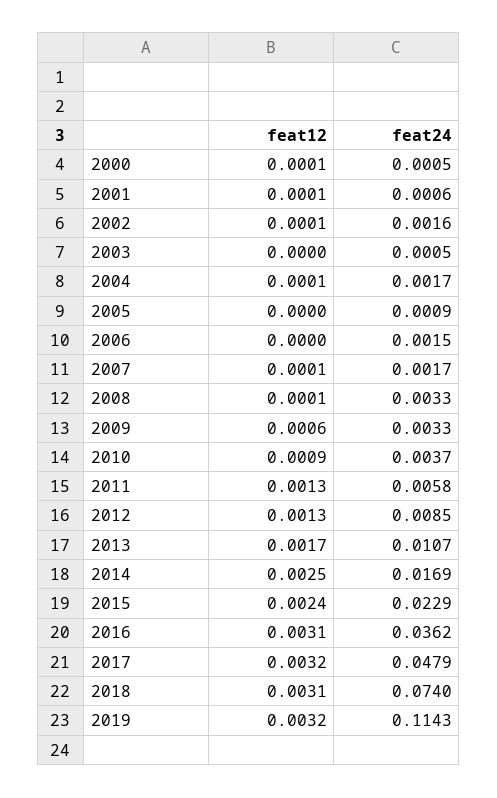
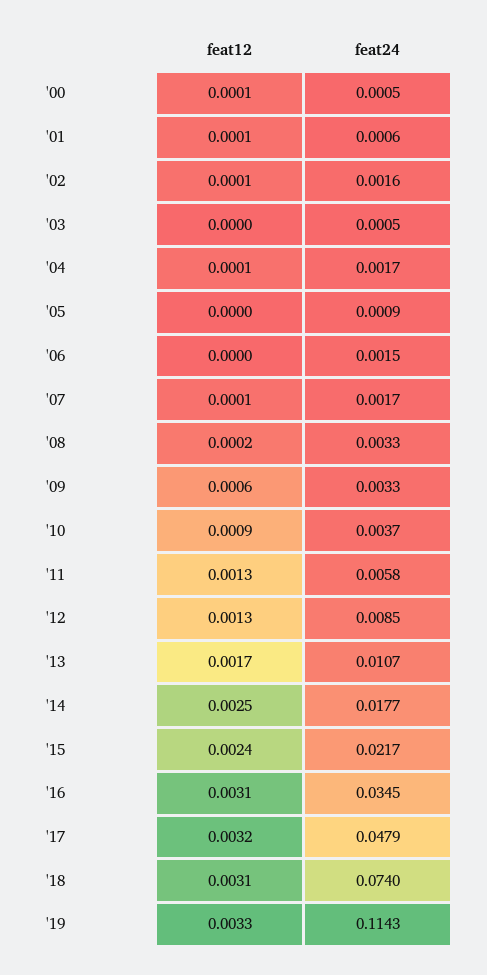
feat12, 2008: 0.0001 -> 0.0002
feat24, 2014: 0.0169 -> 0.0177
feat24, 2015: 0.0229 -> 0.0217
feat24, 2016: 0.0362 -> 0.0345
feat12, 2019: 0.0032 -> 0.0033

